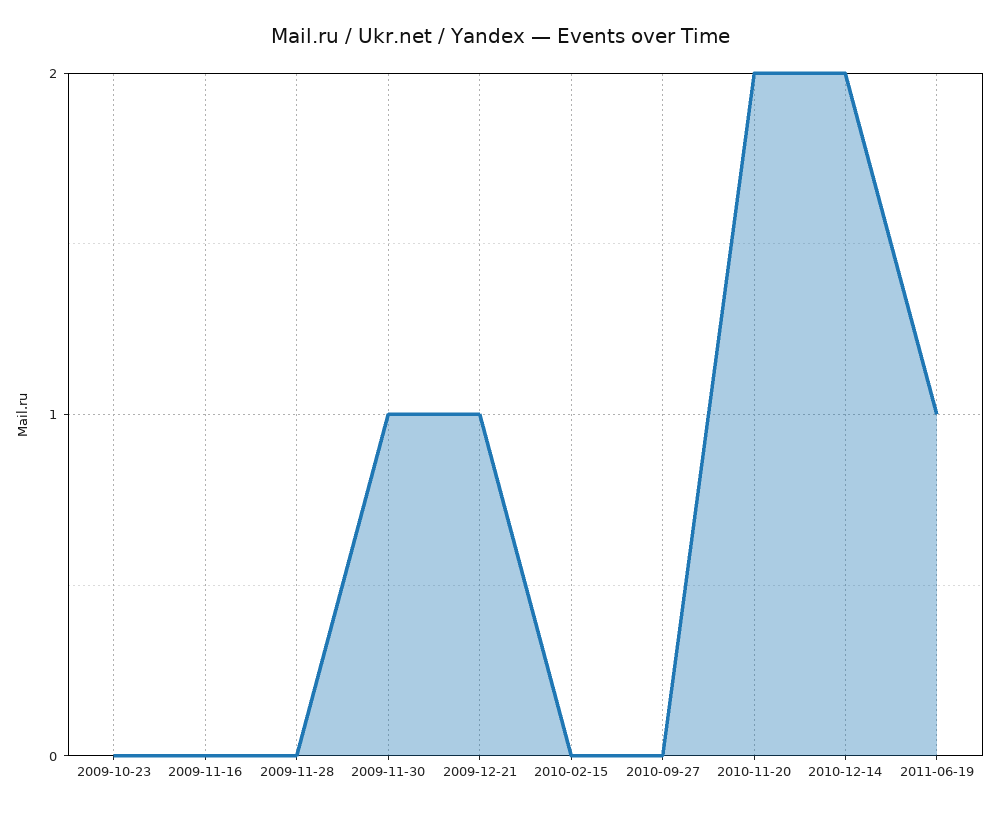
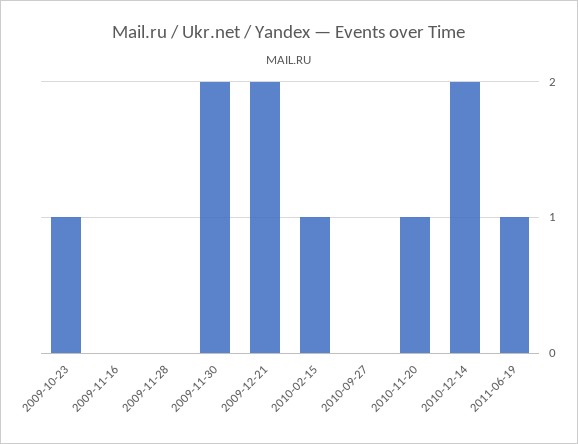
2009-10-23: 0 -> 1
2009-11-30: 1 -> 2
2009-12-21: 1 -> 2
2010-02-15: 0 -> 1
2010-11-20: 2 -> 1

